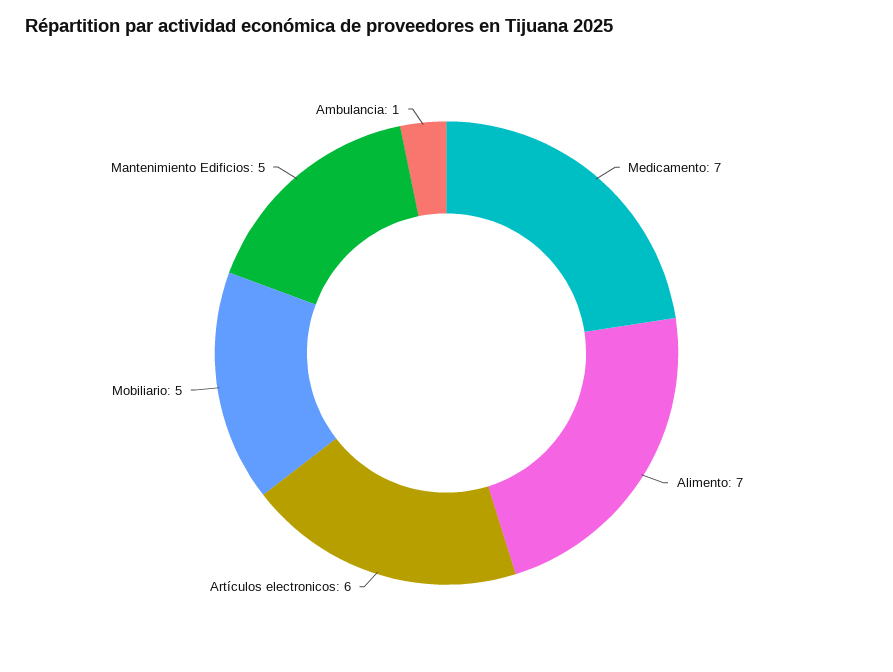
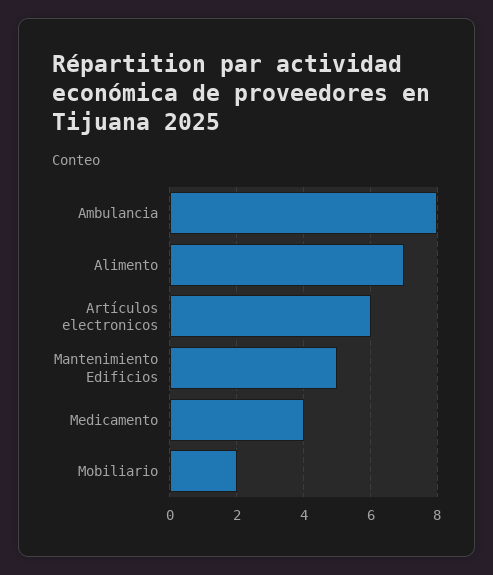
Medicamento: 7 -> 4
Mobiliario: 5 -> 2
Ambulancia: 1 -> 8

